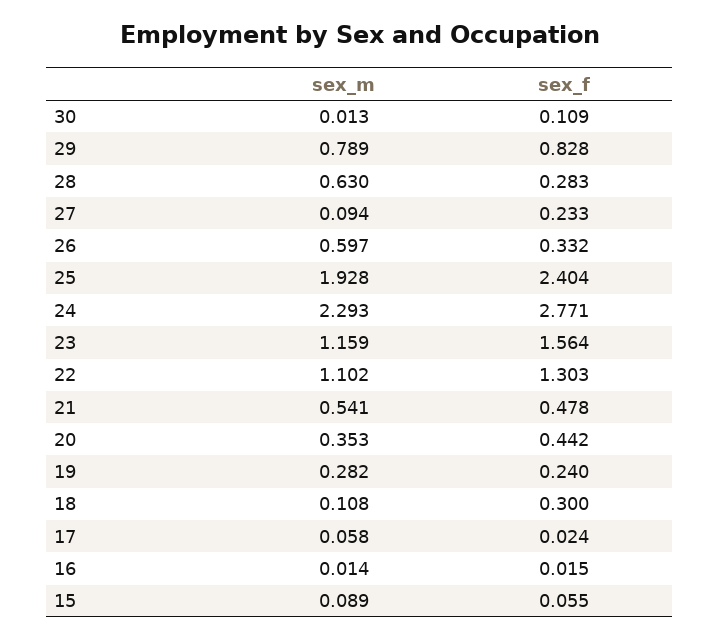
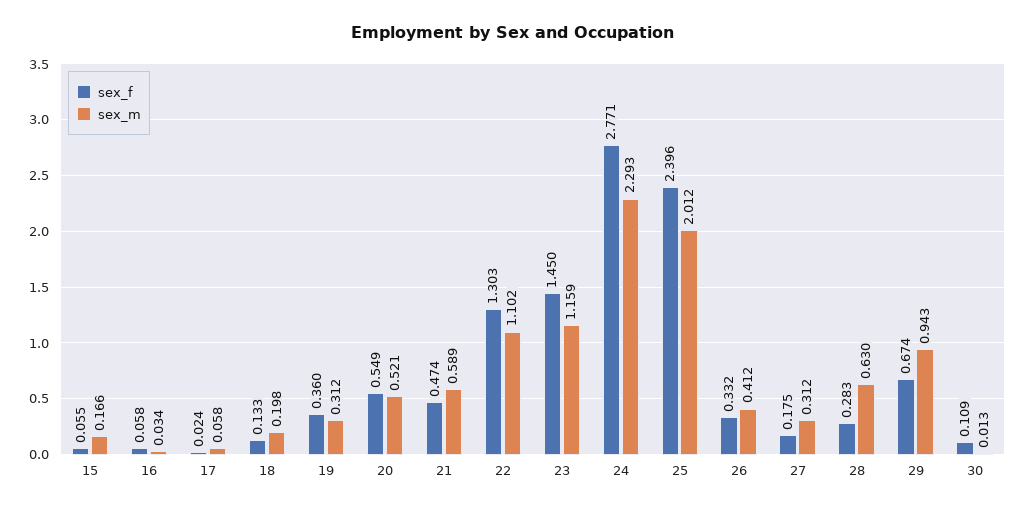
sex_m, 29: 0.789 -> 0.943
sex_f, 29: 0.828 -> 0.674
sex_m, 27: 0.094 -> 0.312
sex_f, 27: 0.233 -> 0.175
sex_m, 26: 0.597 -> 0.412
sex_m, 25: 1.928 -> 2.012
sex_f, 25: 2.404 -> 2.396
sex_f, 23: 1.564 -> 1.45
sex_m, 21: 0.541 -> 0.589
sex_f, 21: 0.478 -> 0.474
sex_m, 20: 0.353 -> 0.521
sex_f, 20: 0.442 -> 0.549
sex_m, 19: 0.282 -> 0.312
sex_f, 19: 0.24 -> 0.36
sex_m, 18: 0.108 -> 0.198
sex_f, 18: 0.3 -> 0.133
sex_m, 16: 0.014 -> 0.034
sex_f, 16: 0.015 -> 0.058
sex_m, 15: 0.089 -> 0.166

